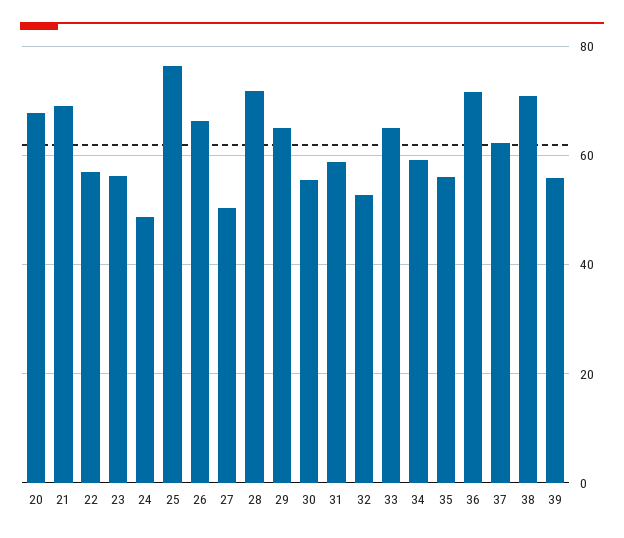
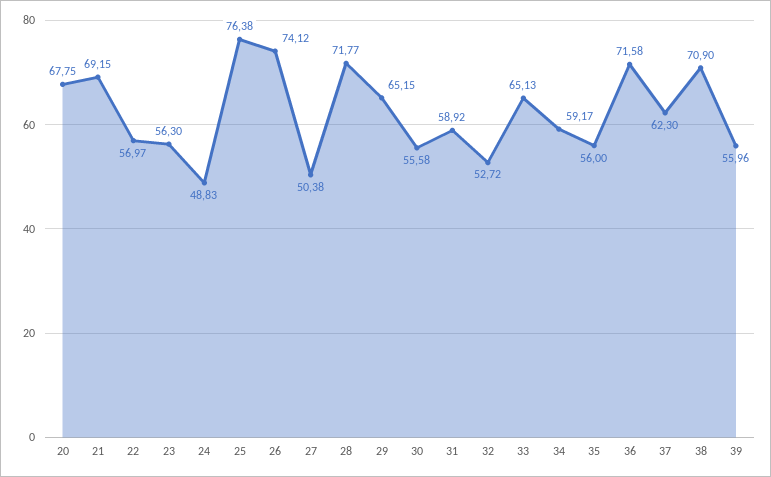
26: 66 -> 74.12

